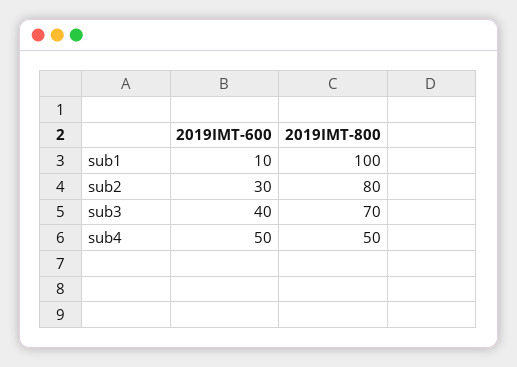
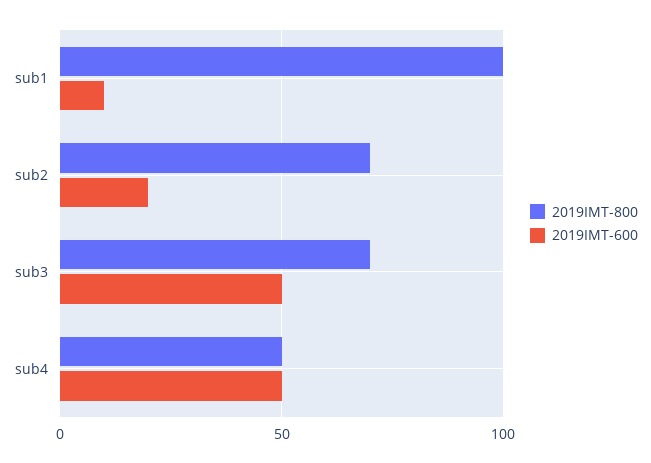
2019IMT-600, sub2: 30 -> 20
2019IMT-800, sub2: 80 -> 70
2019IMT-600, sub3: 40 -> 50

